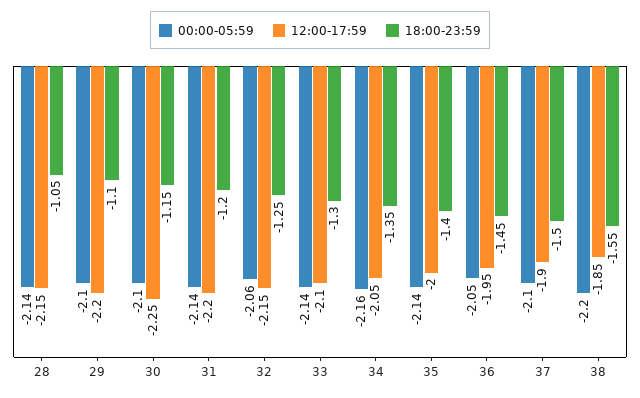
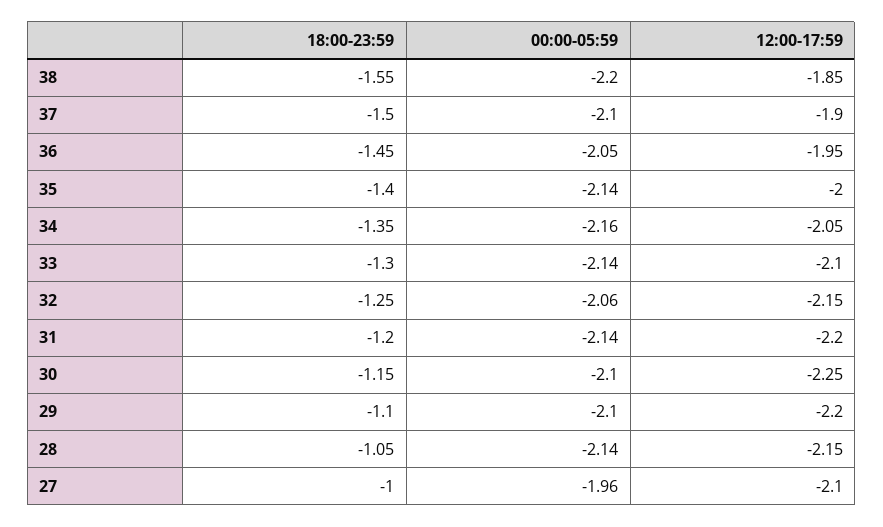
18:00-23:59, 27: none -> -1
00:00-05:59, 27: none -> -1.96
12:00-17:59, 27: none -> -2.1

